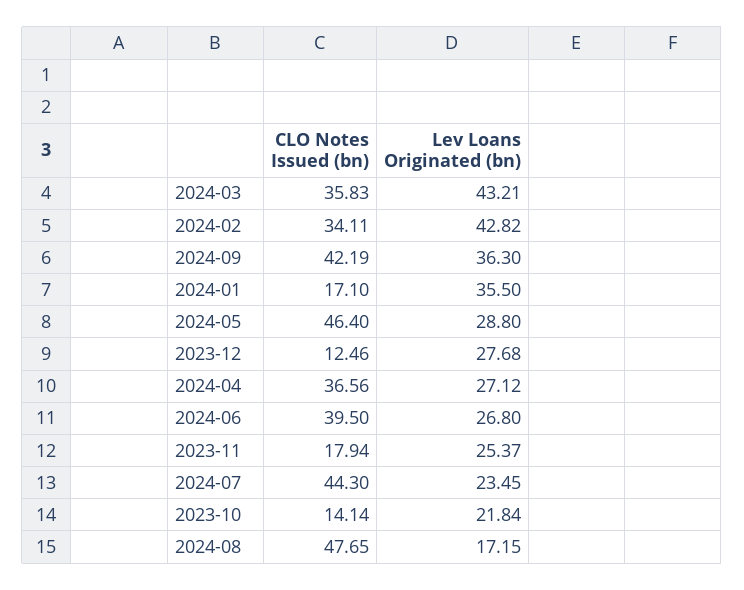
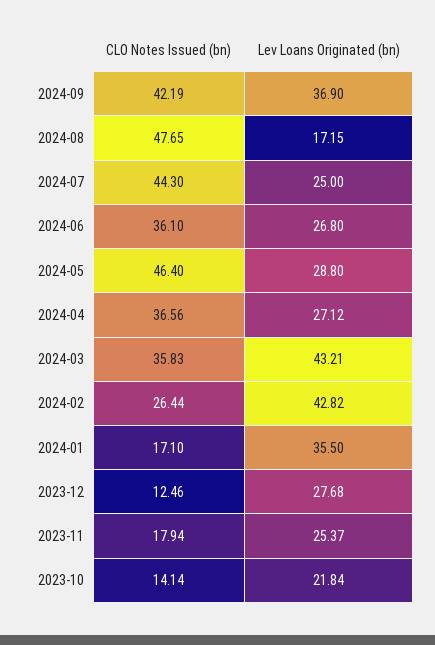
CLO Notes Issued (bn), 2024-02: 34.11 -> 26.44
Lev Loans Originated (bn), 2024-09: 36.3 -> 36.9
CLO Notes Issued (bn), 2024-06: 39.5 -> 36.1
Lev Loans Originated (bn), 2024-07: 23.45 -> 25

